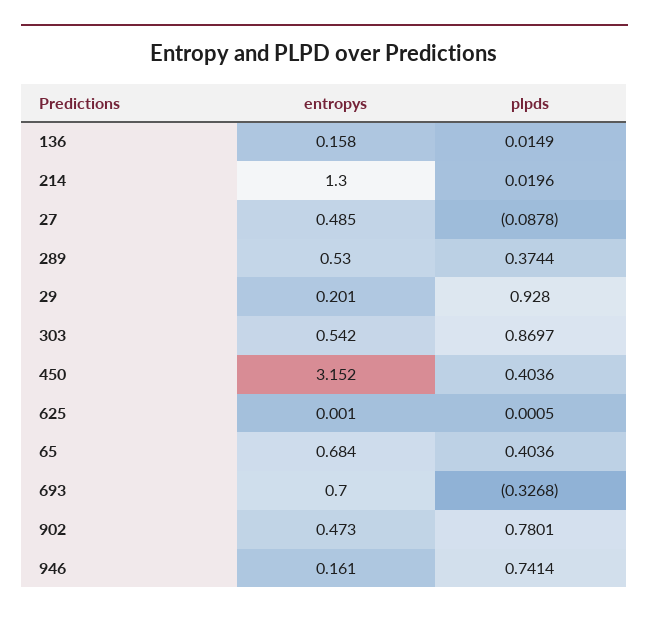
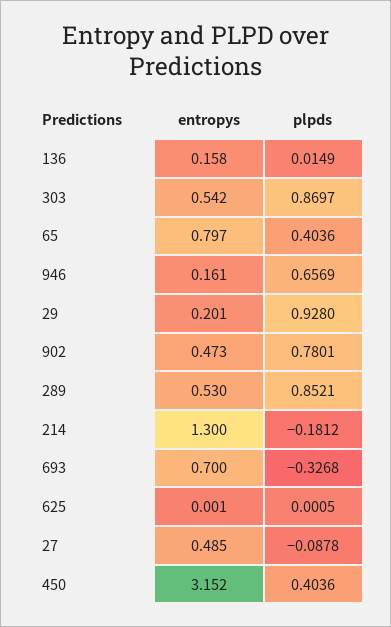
plpds, 214: 0.0196 -> -0.1812
plpds, 289: 0.3744 -> 0.8521
entropys, 65: 0.684 -> 0.797
plpds, 946: 0.7414 -> 0.6569

